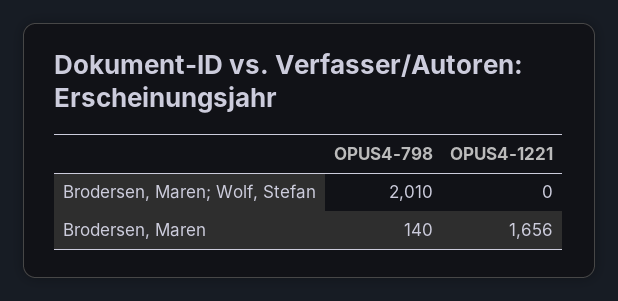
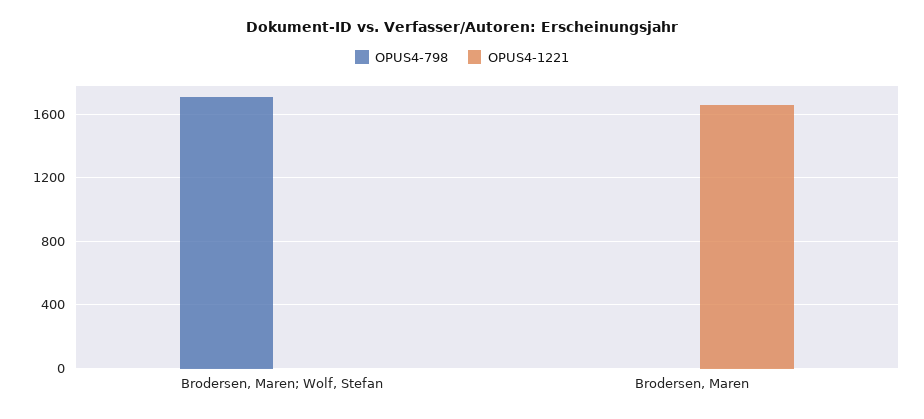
OPUS4-798, Brodersen, Maren; Wolf, Stefan: 2010 -> 1700
OPUS4-798, Brodersen, Maren: 140 -> 0

